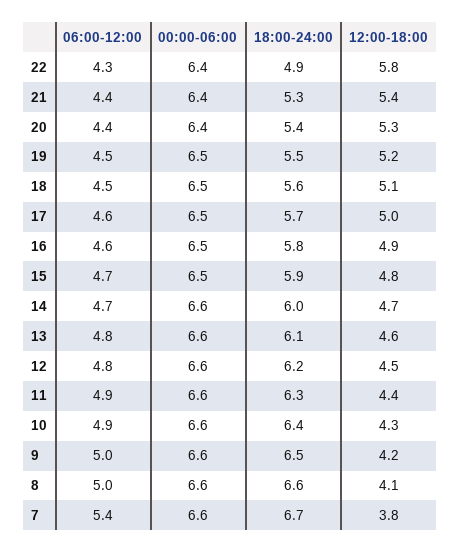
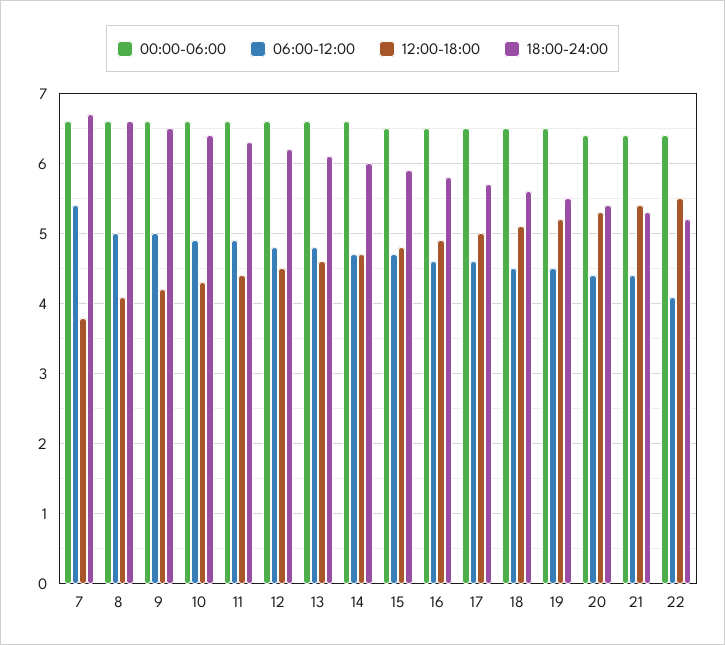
06:00-12:00, 22: 4.3 -> 4.1
18:00-24:00, 22: 4.9 -> 5.2
12:00-18:00, 22: 5.8 -> 5.5

